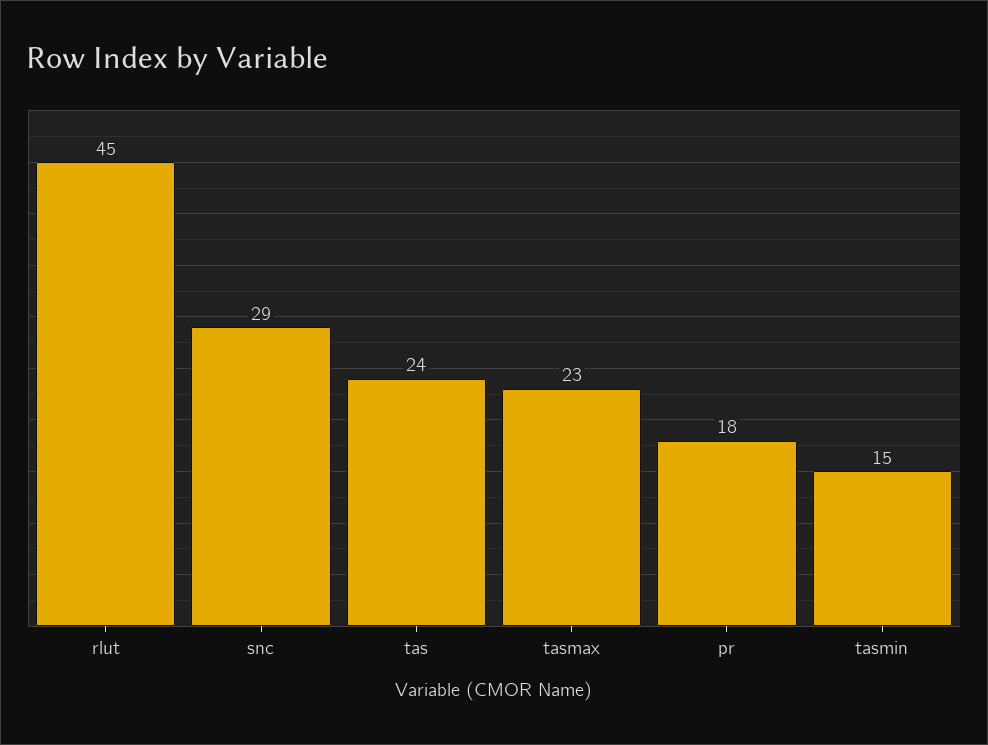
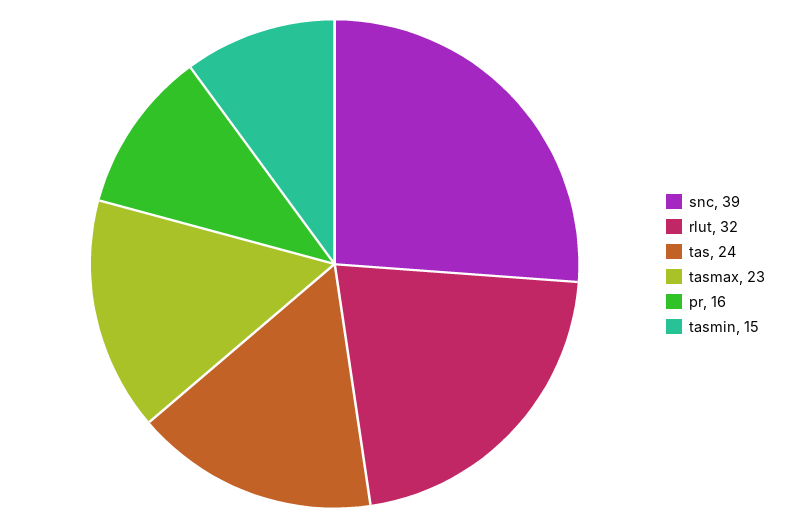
rlut: 45 -> 32
snc: 29 -> 39
pr: 18 -> 16

